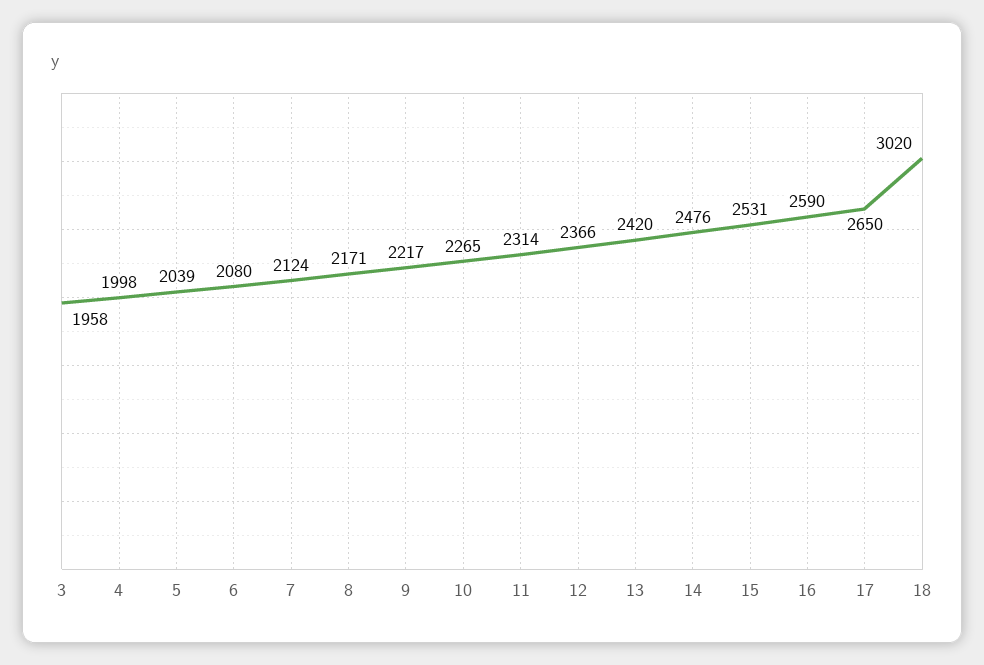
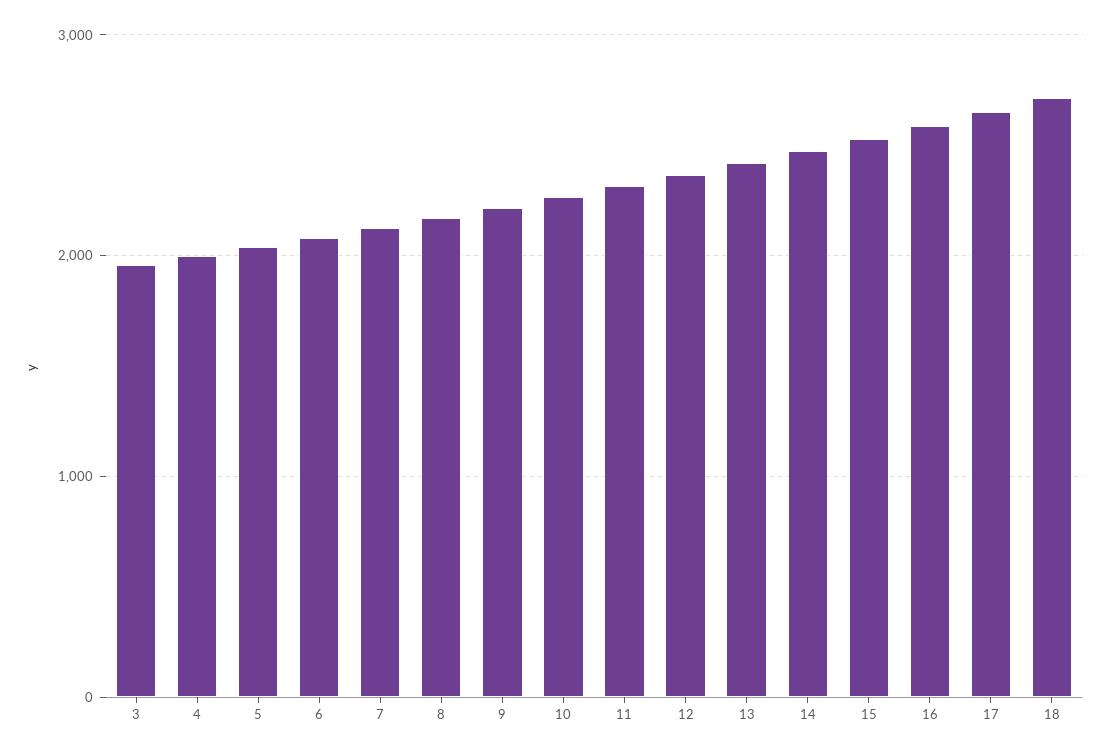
18: 3020 -> 2700

